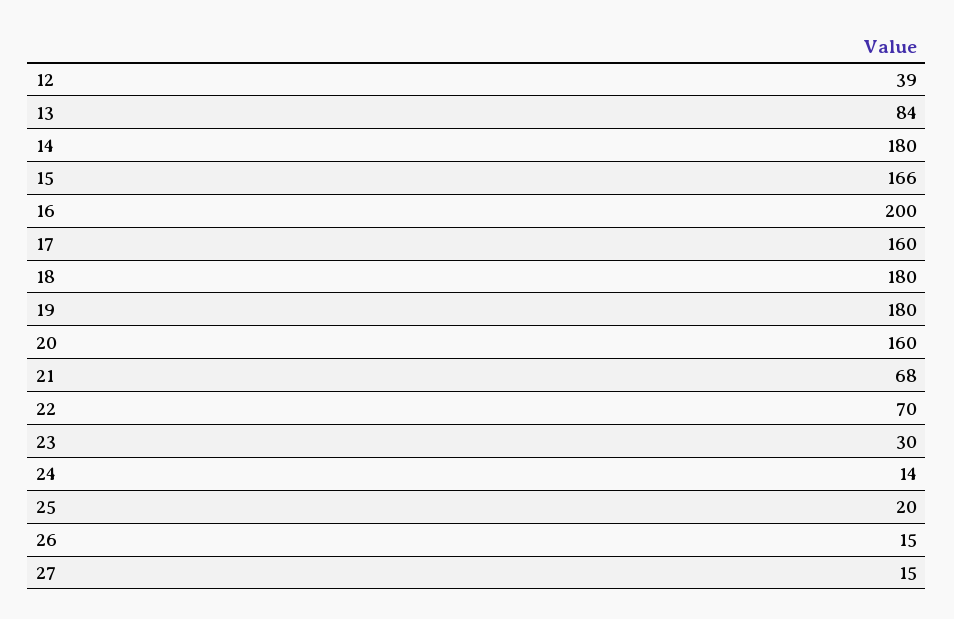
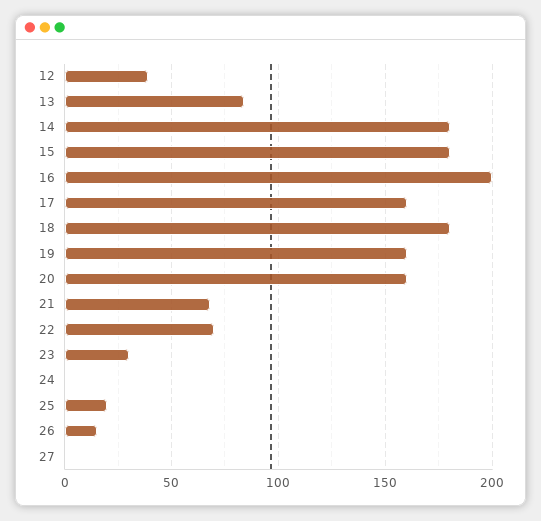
15: 166 -> 180
19: 180 -> 160
24: 14 -> 0
27: 15 -> 0

